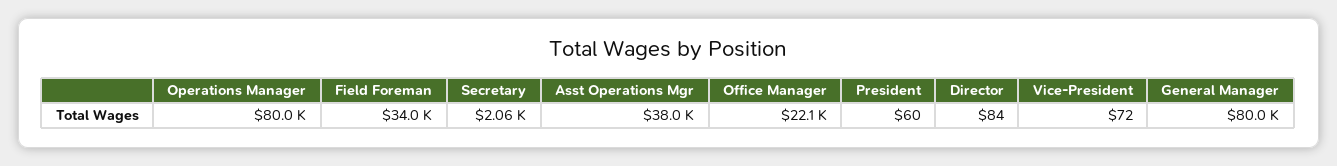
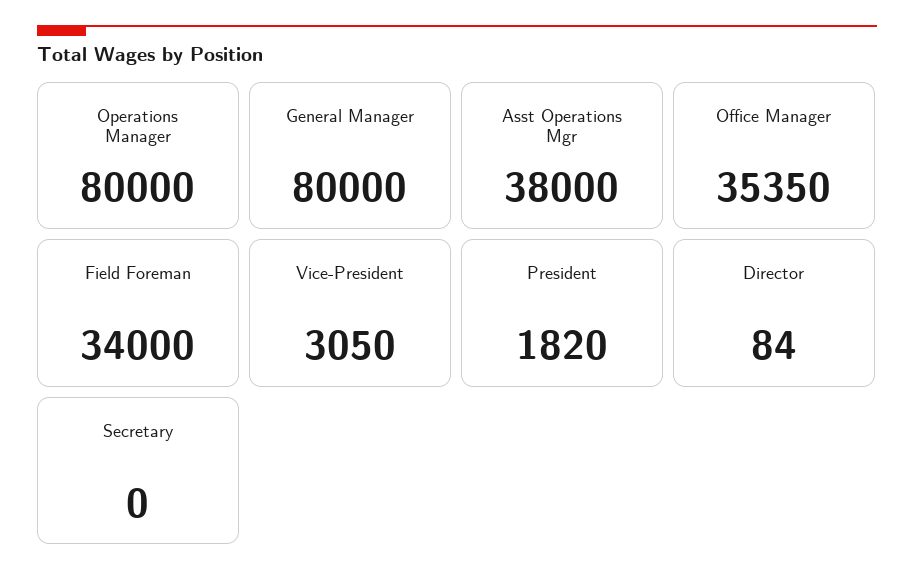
Secretary: 2060 -> 0
Office Manager: 22100 -> 35350
President: 60 -> 1820
Vice-President: 72 -> 3050

